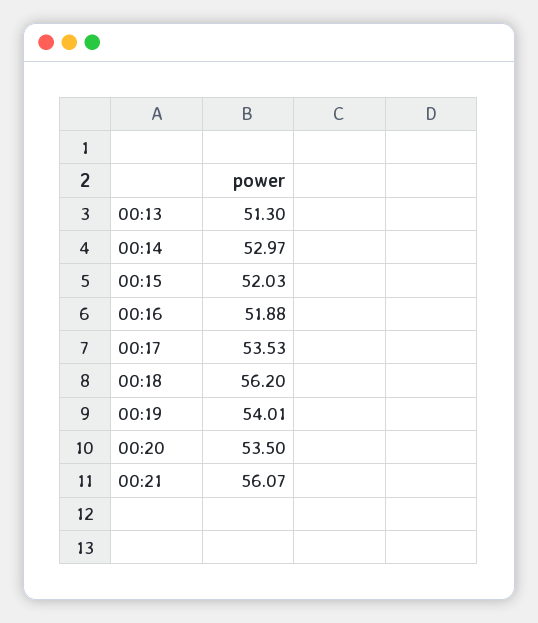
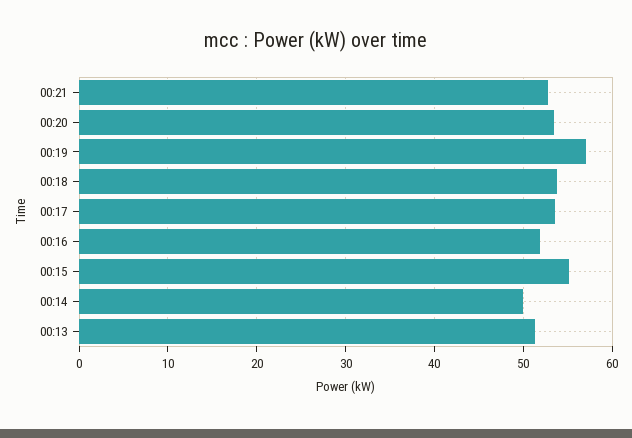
00:14: 52.97 -> 50
00:15: 52.03 -> 55
00:18: 56.2 -> 54
00:19: 54.01 -> 57
00:21: 56.07 -> 53

